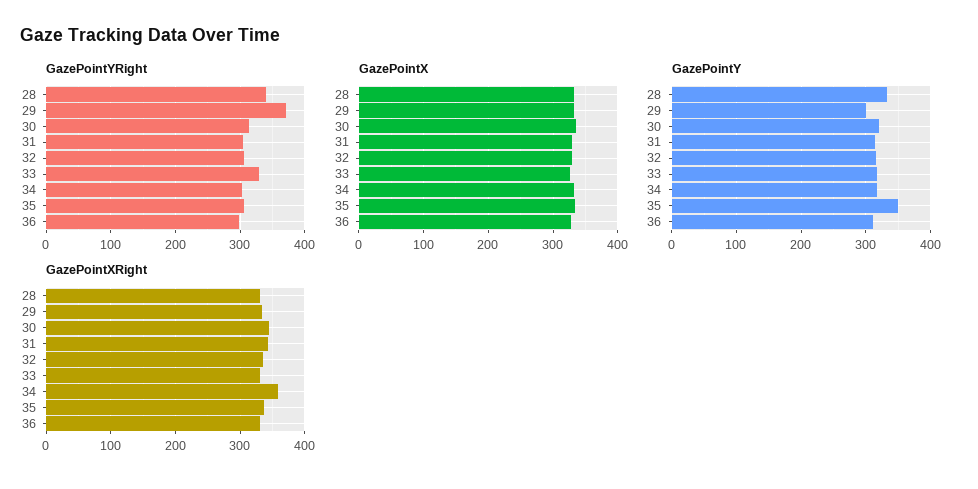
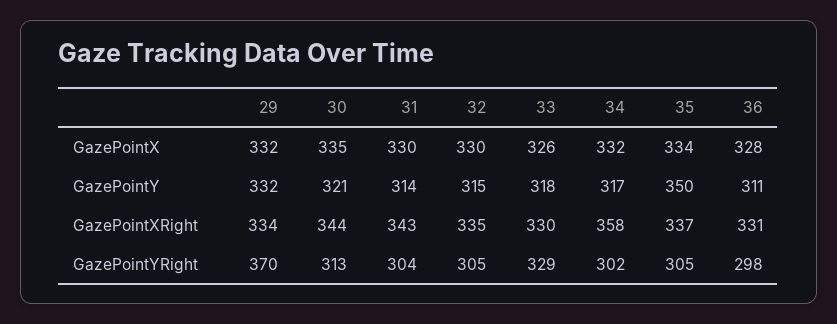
GazePointYRight, 28: 340 -> none
GazePointX, 28: 330 -> none
GazePointY, 28: 330 -> none
GazePointY, 29: 300 -> 332
GazePointXRight, 28: 330 -> none

